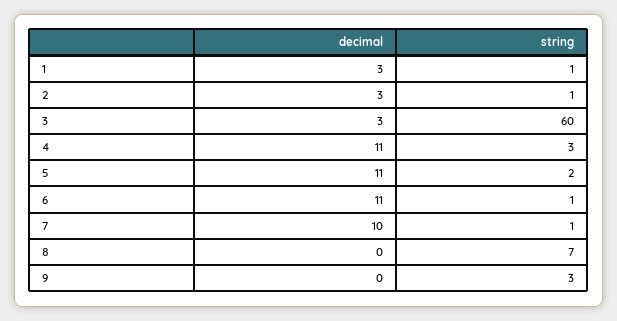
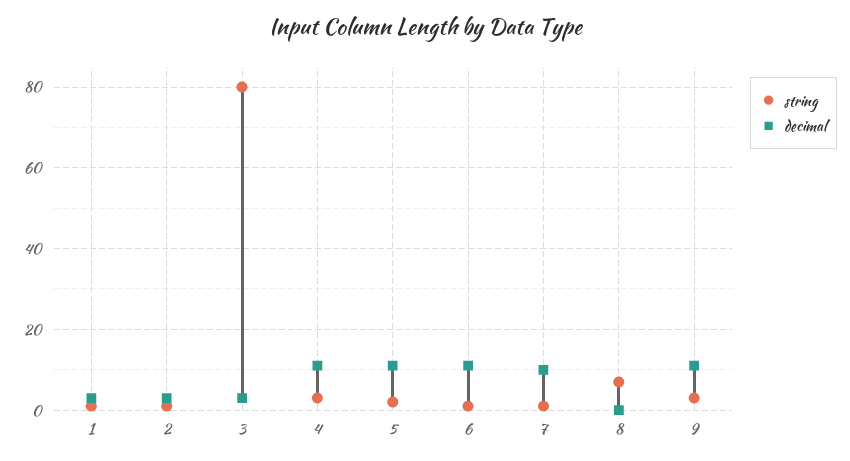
string, 3: 60 -> 80
decimal, 9: 0 -> 10

